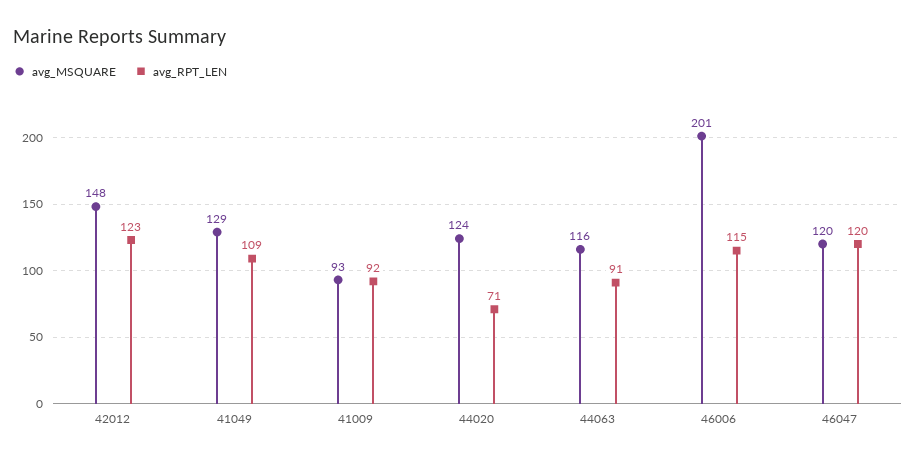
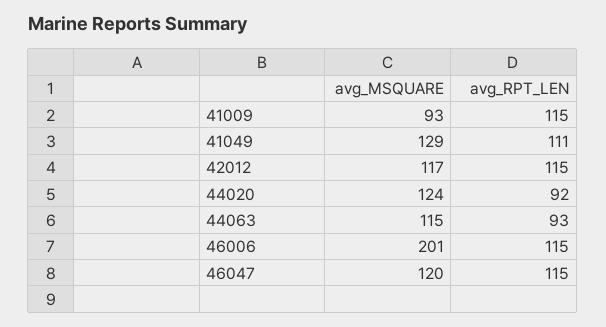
avg_MSQUARE, 42012: 148 -> 117
avg_RPT_LEN, 42012: 123 -> 115
avg_RPT_LEN, 41049: 109 -> 111
avg_RPT_LEN, 41009: 92 -> 115
avg_RPT_LEN, 44020: 71 -> 92
avg_MSQUARE, 44063: 116 -> 115
avg_RPT_LEN, 44063: 91 -> 93
avg_RPT_LEN, 46047: 120 -> 115

